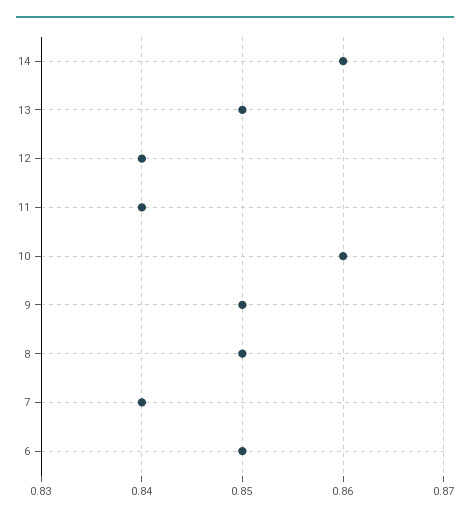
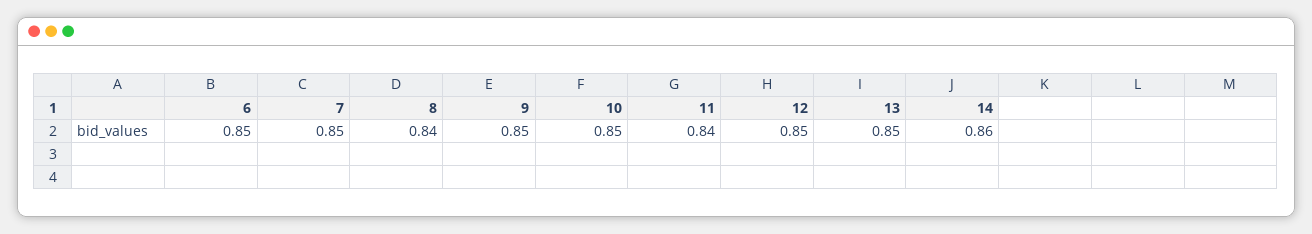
12: 0.84 -> 0.85
10: 0.86 -> 0.85
8: 0.85 -> 0.84
7: 0.84 -> 0.85

